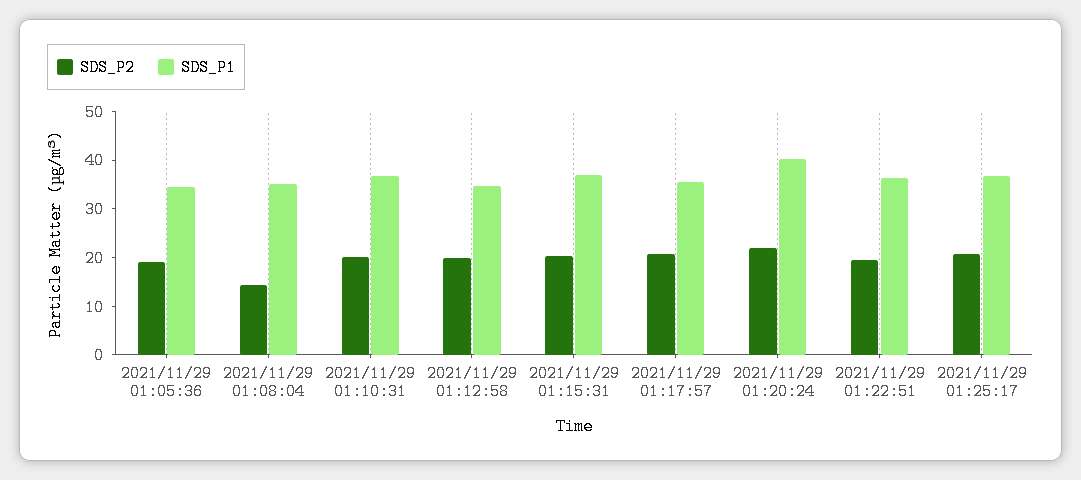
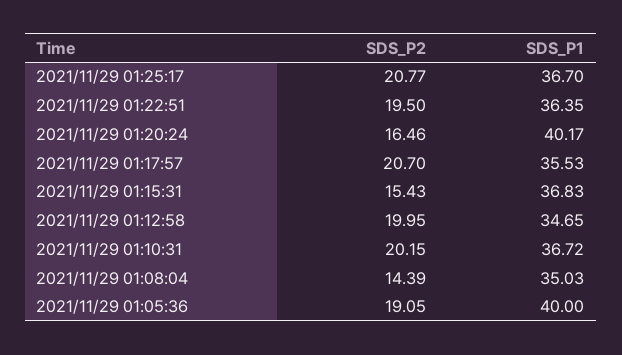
SDS_P1, 2021/11/29 01:05:36: 34 -> 40
SDS_P2, 2021/11/29 01:15:31: 20 -> 15.43
SDS_P2, 2021/11/29 01:20:24: 22 -> 16.46

